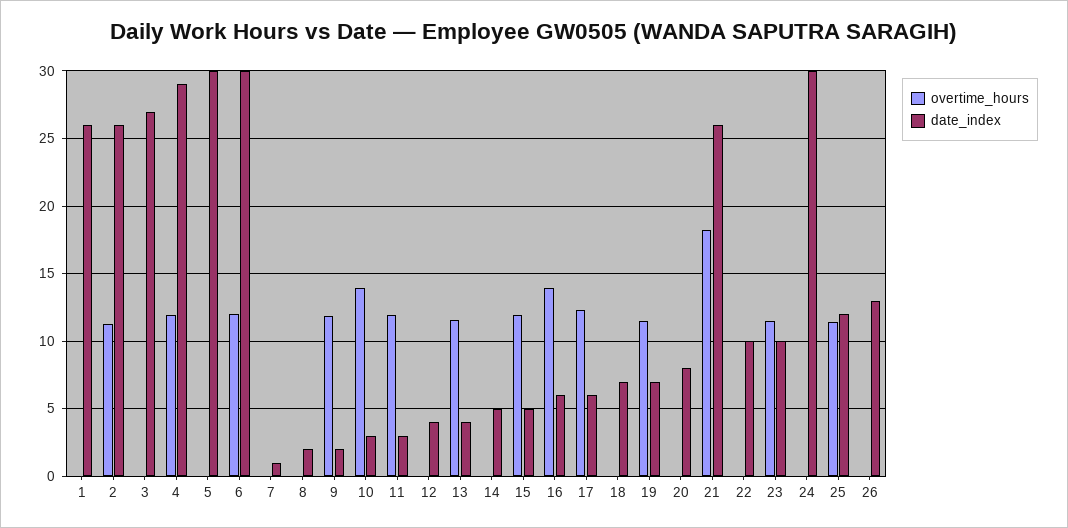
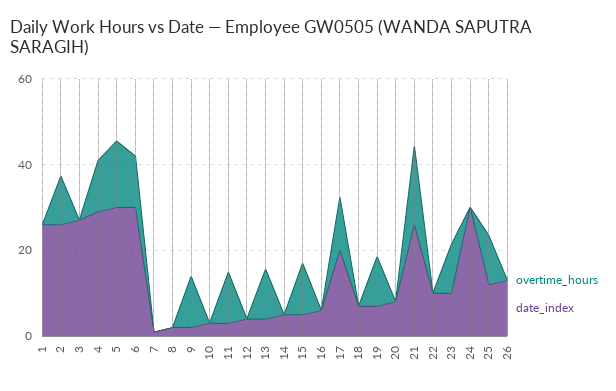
overtime_hours, 5: 0 -> 15
overtime_hours, 10: 14 -> 0
overtime_hours, 16: 14 -> 0
date_index, 17: 6 -> 20

